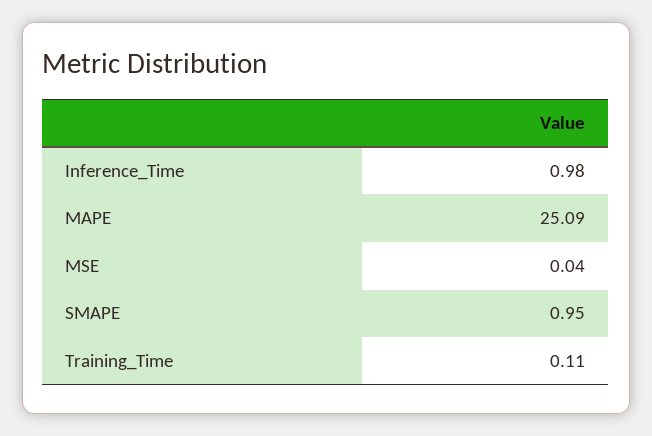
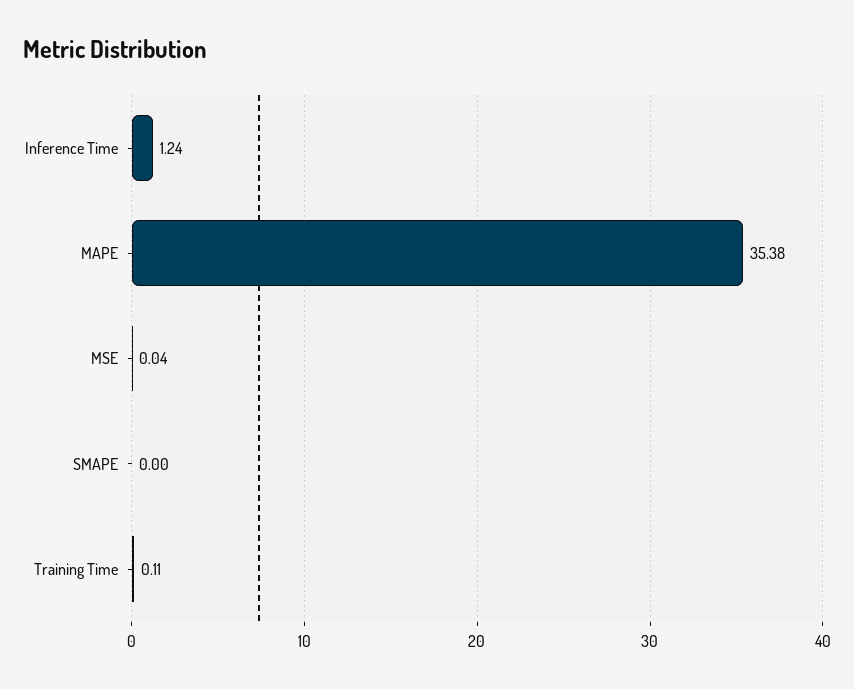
Inference_Time: 0.98 -> 1.24
MAPE: 25.09 -> 35.38
SMAPE: 0.95 -> 0

